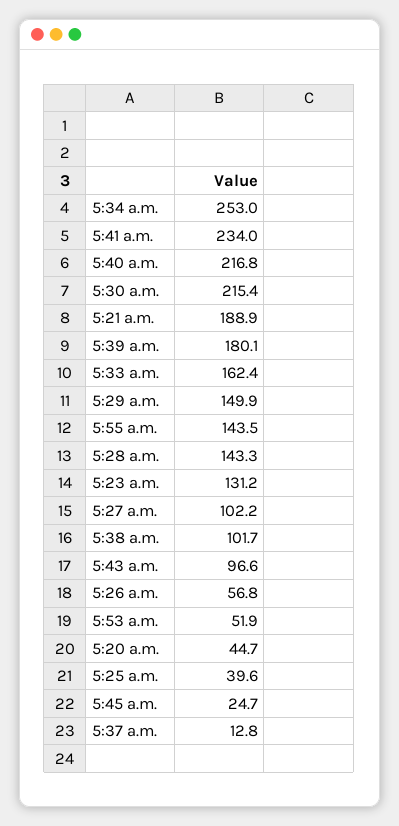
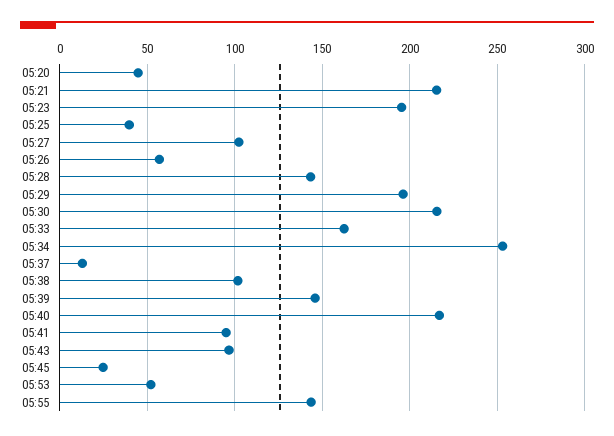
5:41 a.m.: 234 -> 95
5:21 a.m.: 188.9 -> 215
5:39 a.m.: 180.1 -> 145
5:29 a.m.: 149.9 -> 195
5:23 a.m.: 131.2 -> 195

